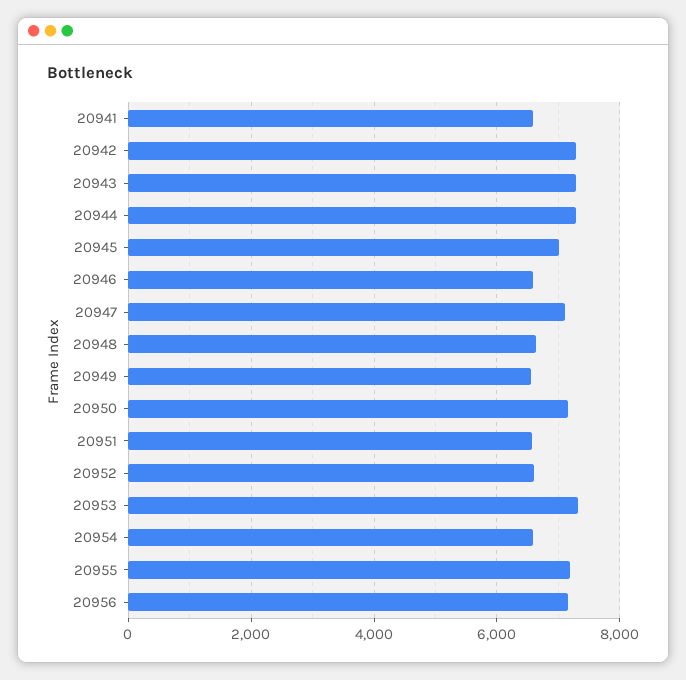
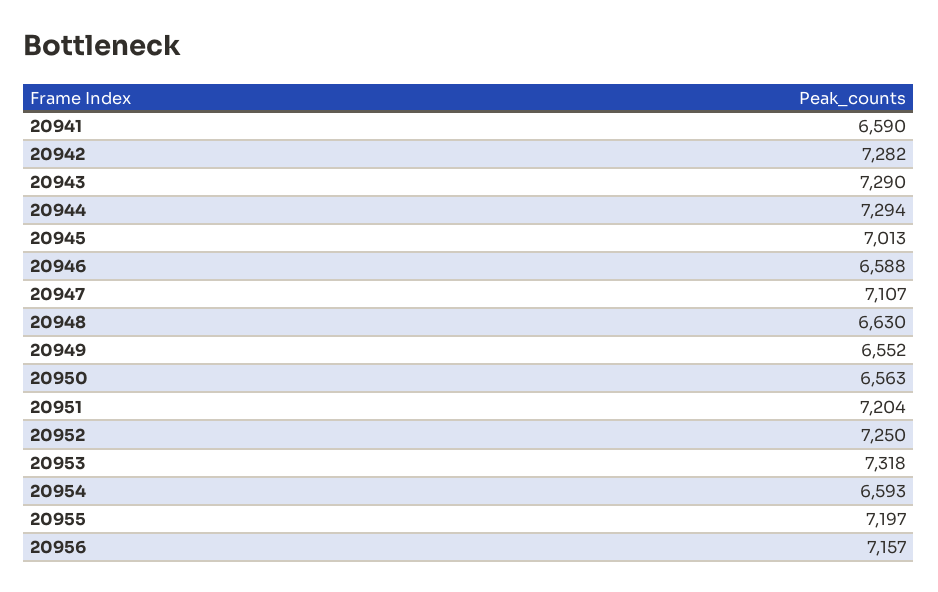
20950: 7200 -> 6563
20951: 6600 -> 7204
20952: 6600 -> 7250

